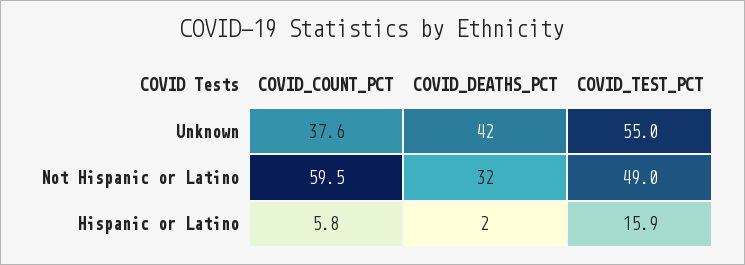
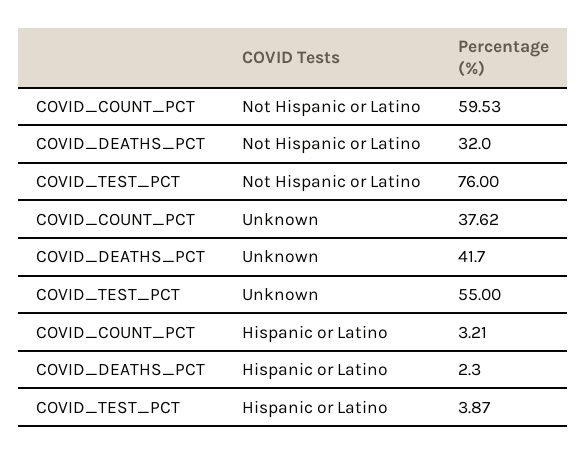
COVID_TEST_PCT, Not Hispanic or Latino: 49 -> 76
COVID_COUNT_PCT, Hispanic or Latino: 5.8 -> 3.21
COVID_TEST_PCT, Hispanic or Latino: 15.9 -> 3.87

